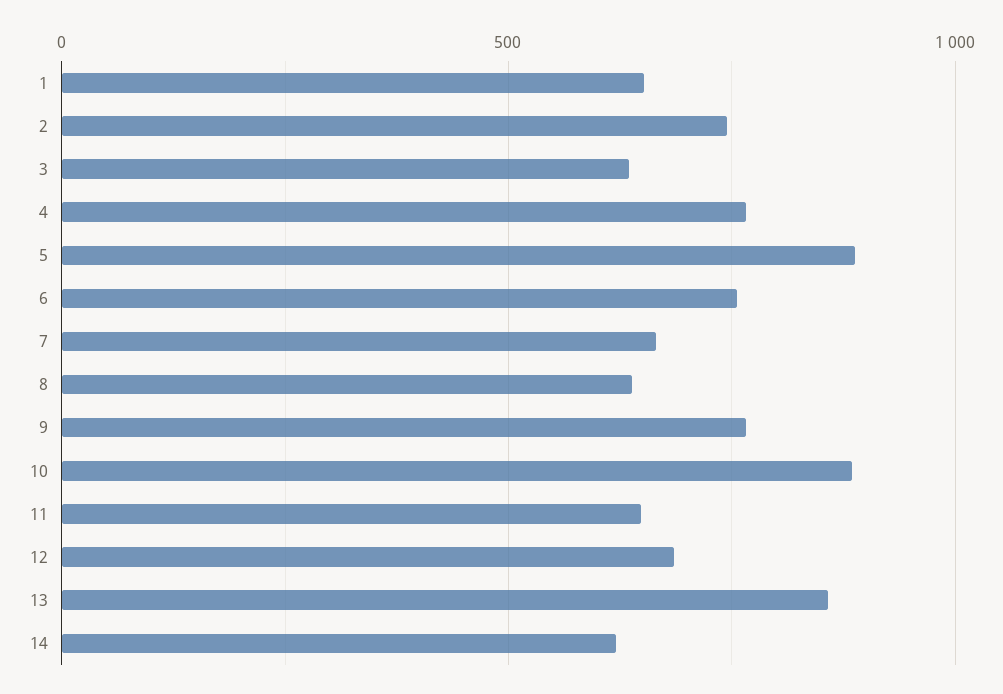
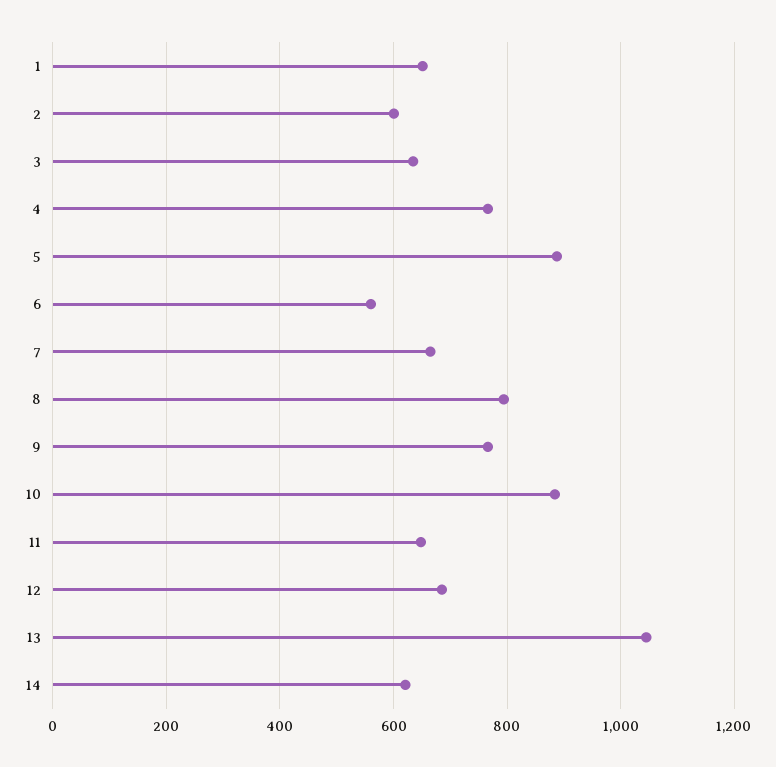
2: 750 -> 600
6: 750 -> 560
8: 650 -> 800
13: 850 -> 1040

